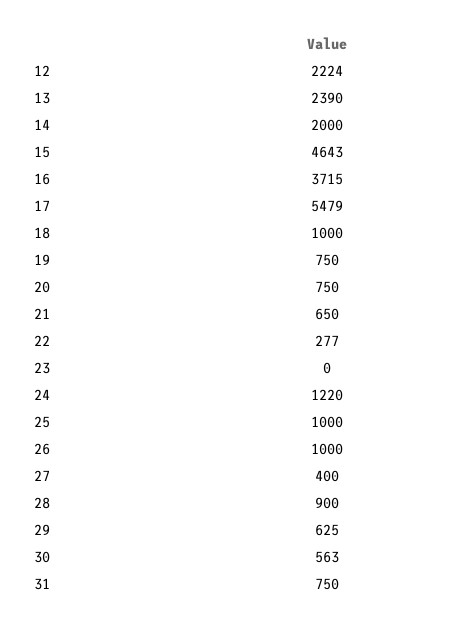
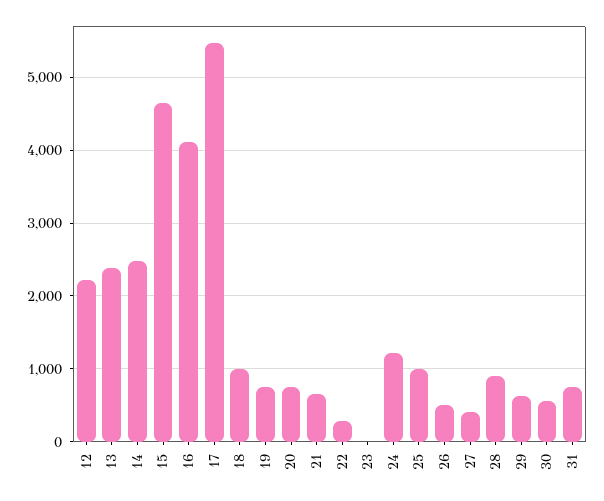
14: 2000 -> 2500
16: 3715 -> 4100
26: 1000 -> 500

